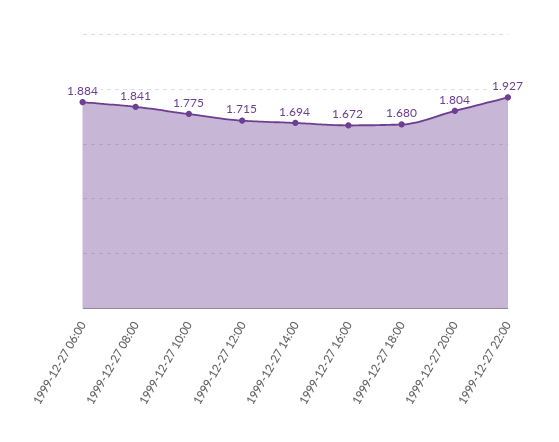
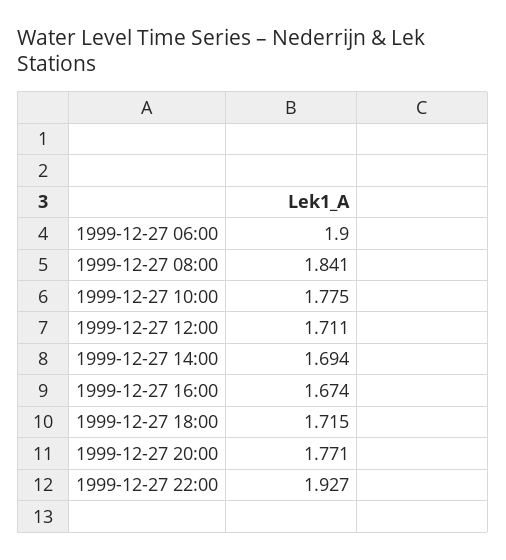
1999-12-27 06:00: 1.884 -> 1.9
1999-12-27 12:00: 1.715 -> 1.711
1999-12-27 16:00: 1.672 -> 1.674
1999-12-27 18:00: 1.68 -> 1.715
1999-12-27 20:00: 1.804 -> 1.771

